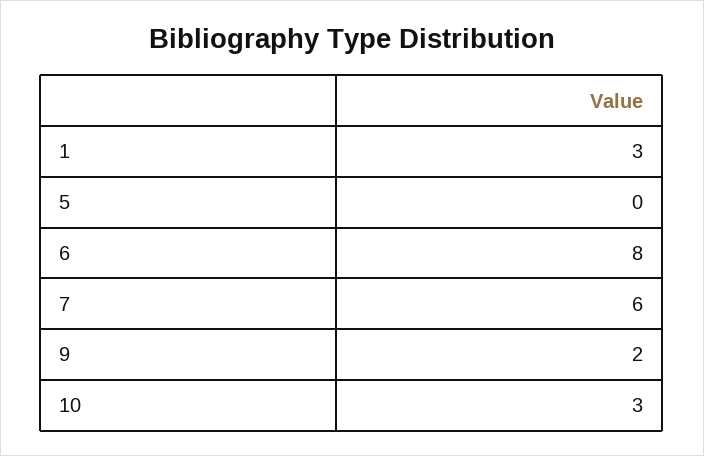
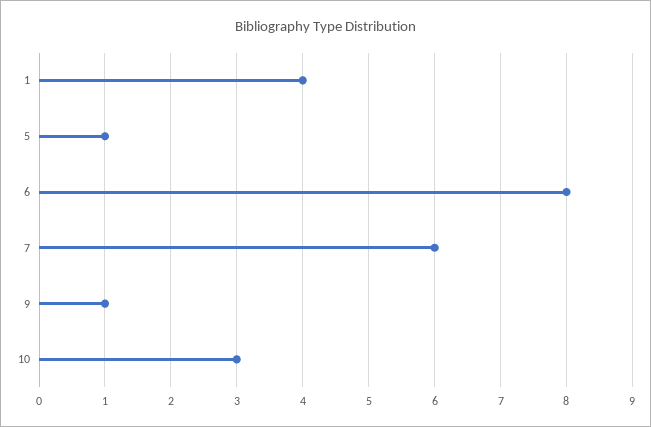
1: 3 -> 4
5: 0 -> 1
9: 2 -> 1

